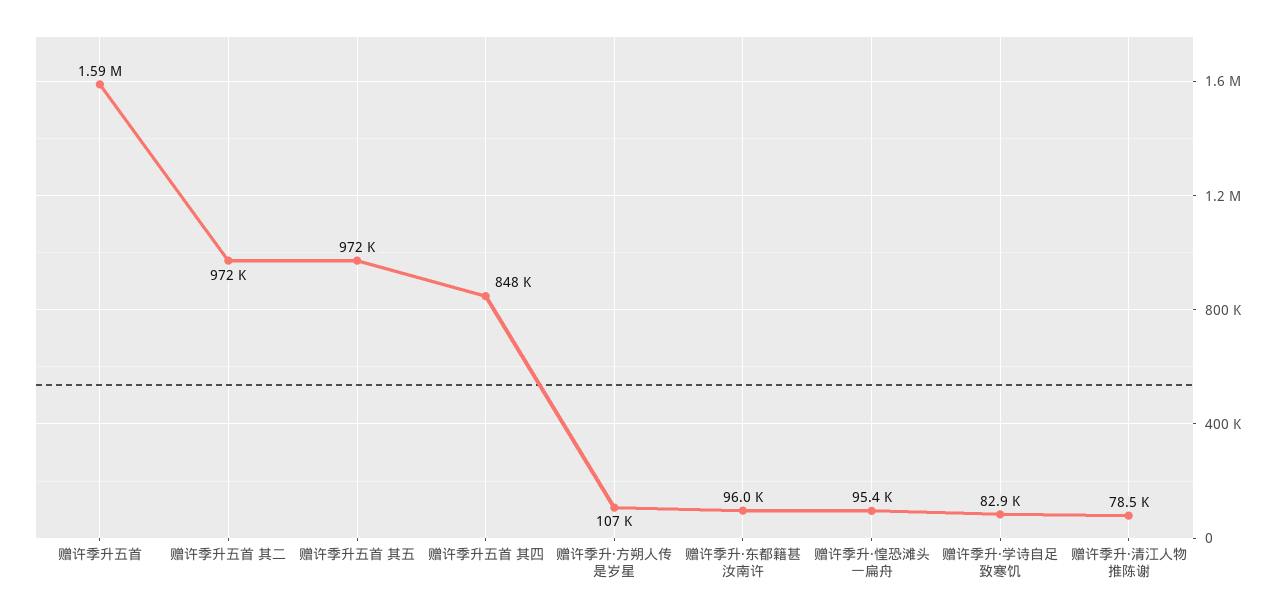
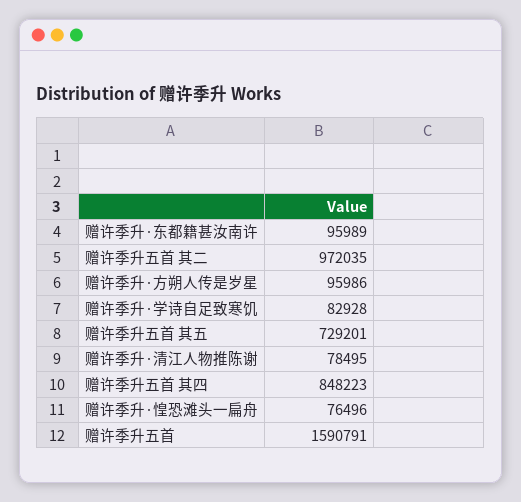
赠许季升五首 其五: 972000 -> 729201
赠许季升·方朔人传是岁星: 107000 -> 95986
赠许季升·惶恐滩头一扁舟: 95400 -> 76496

